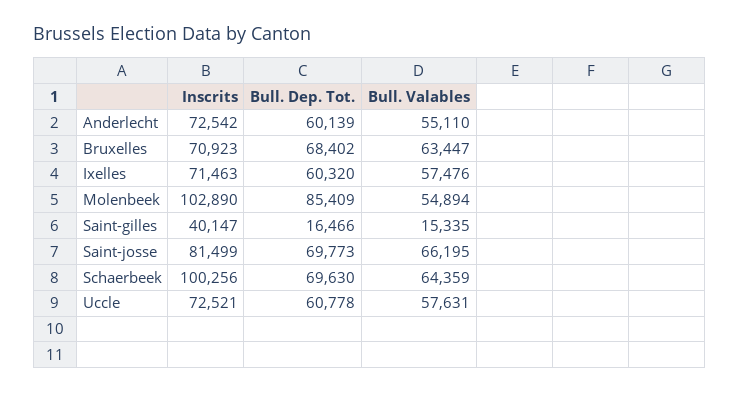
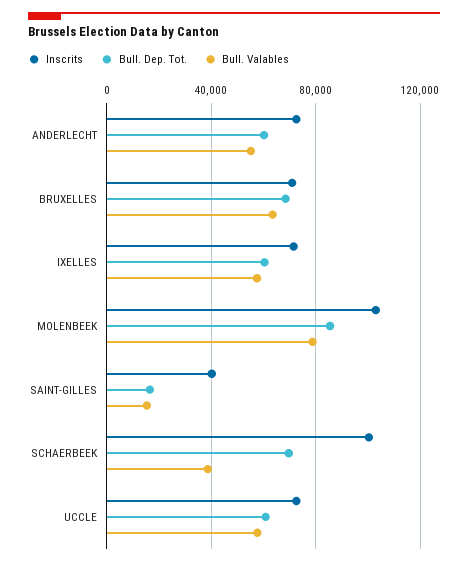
Bull. Valables, Molenbeek: 54894 -> 80000
Inscrits, Saint-josse: 81499 -> none
Bull. Dep. Tot., Saint-josse: 69773 -> none
Bull. Valables, Saint-josse: 66195 -> none
Bull. Valables, Schaerbeek: 64359 -> 40000

